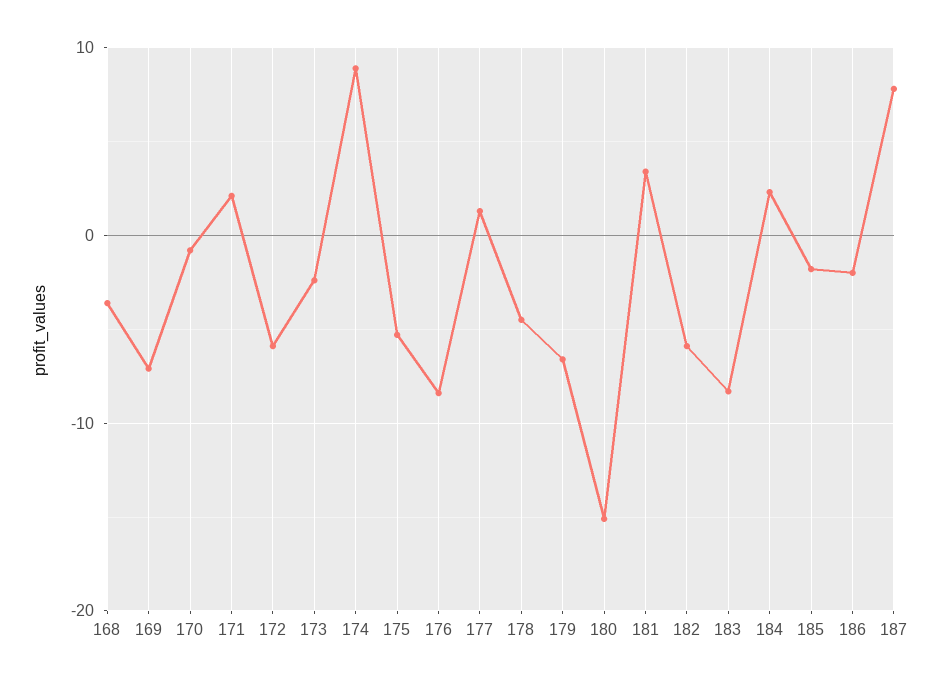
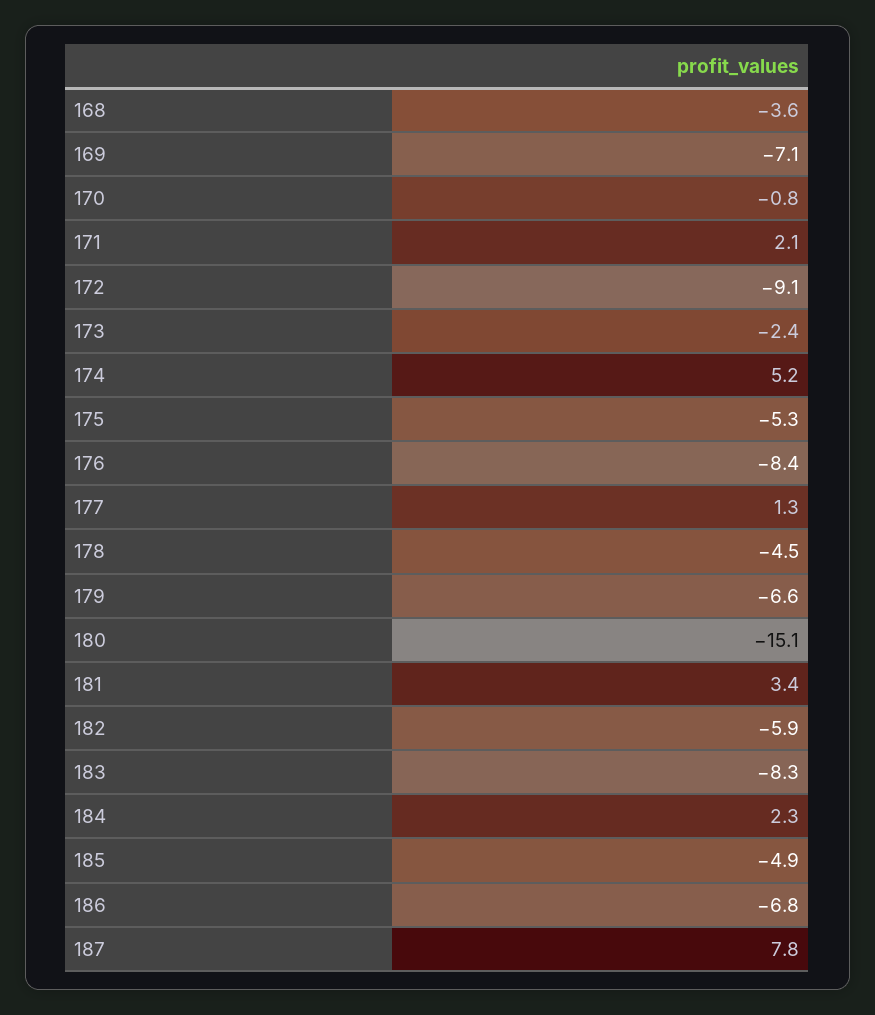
172: -6 -> -9.1
174: 9 -> 5.2
185: -2 -> -4.9
186: -2 -> -6.8

